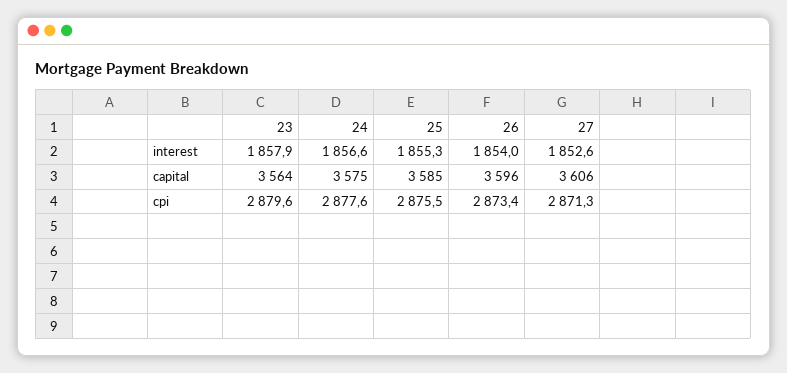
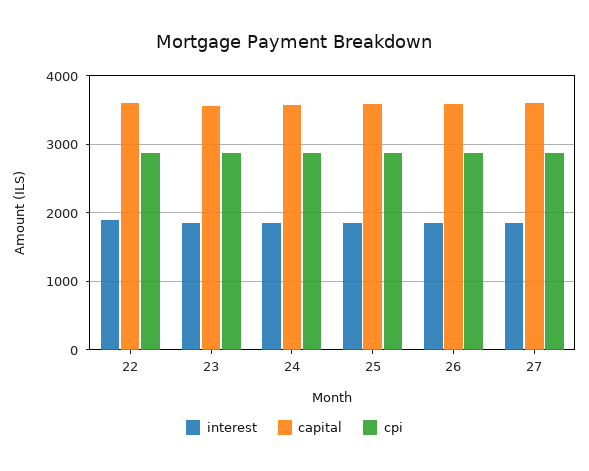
interest, 22: none -> 1900
capital, 22: none -> 3600
cpi, 22: none -> 2900

